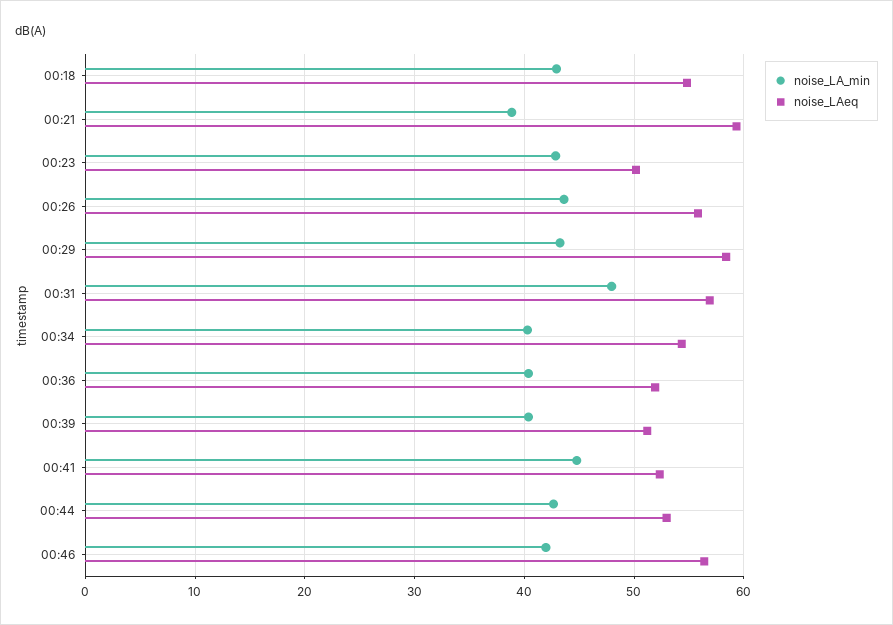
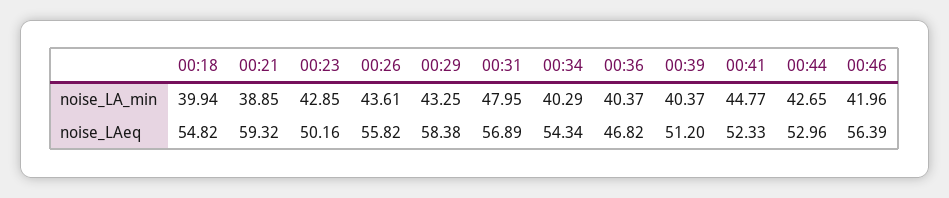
noise_LA_min, 00:18: 43 -> 39.94
noise_LAeq, 00:36: 52 -> 46.82

